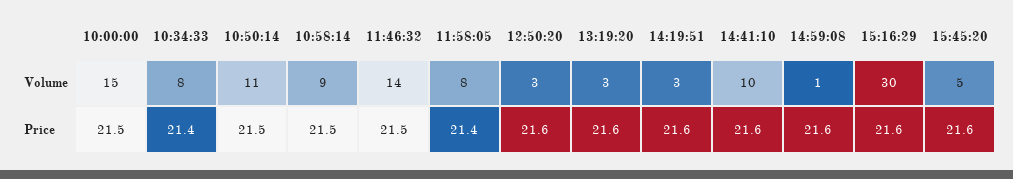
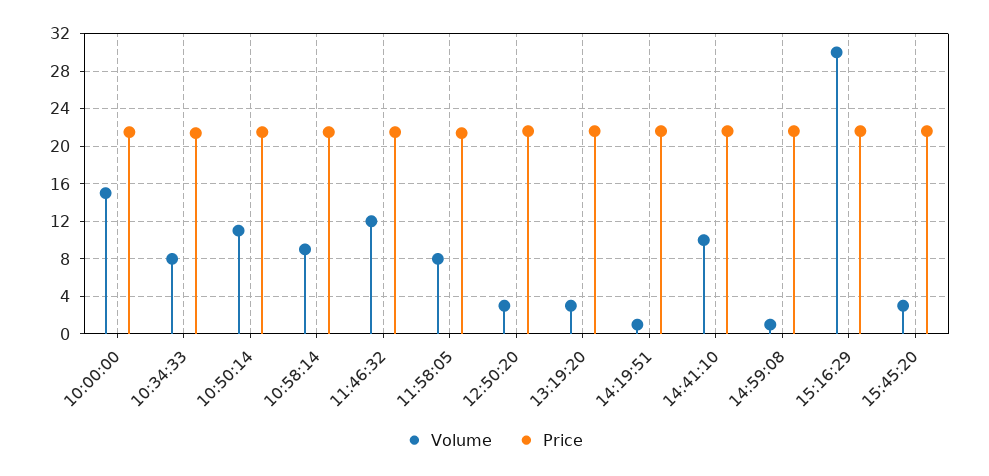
Volume, 11:46:32: 14 -> 12
Volume, 14:19:51: 3 -> 1
Volume, 15:45:20: 5 -> 3

